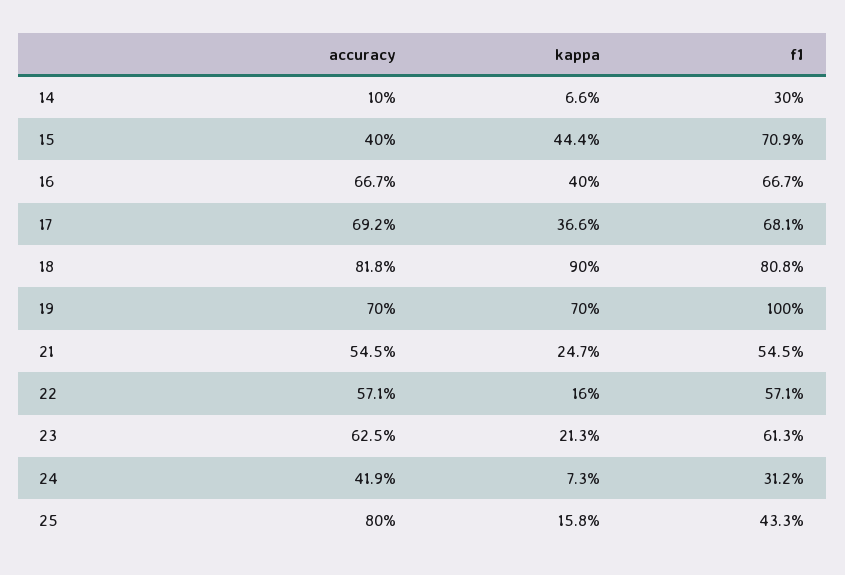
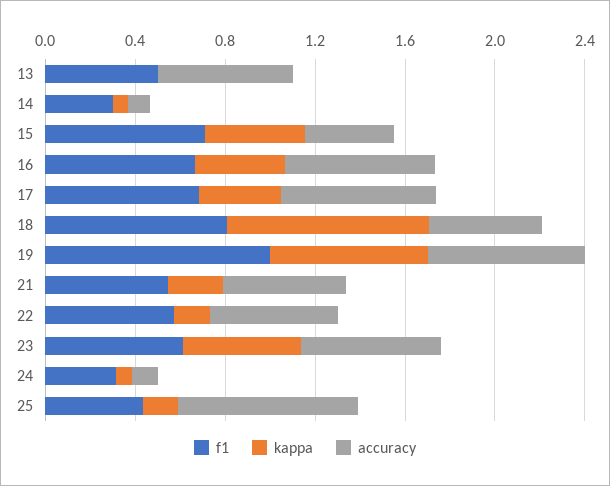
accuracy, 18: 0.818 -> 0.5
kappa, 23: 0.213 -> 0.5
accuracy, 24: 0.419 -> 0.1
f1, 13: none -> 0.5
kappa, 13: none -> 0
accuracy, 13: none -> 0.6

